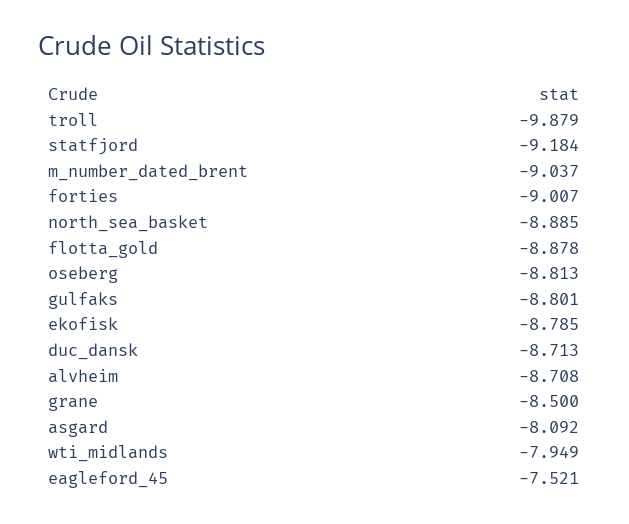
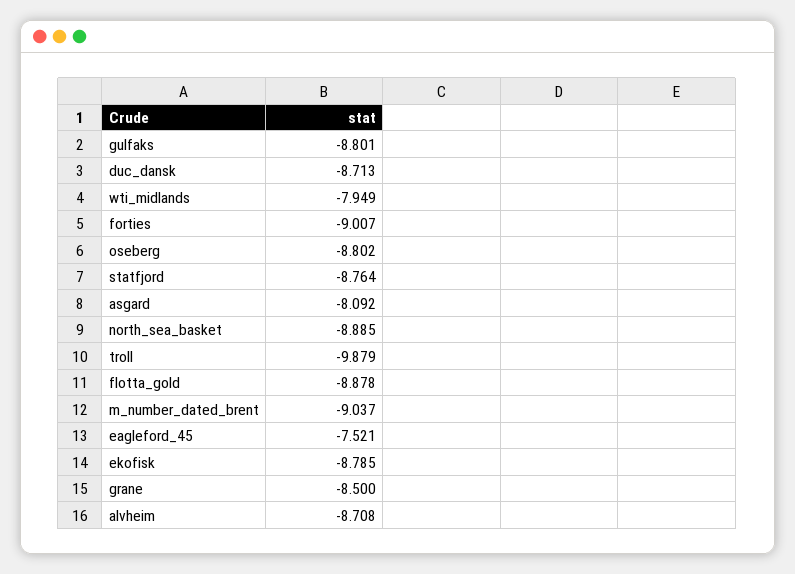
statfjord: -9.184 -> -8.764
oseberg: -8.813 -> -8.802

